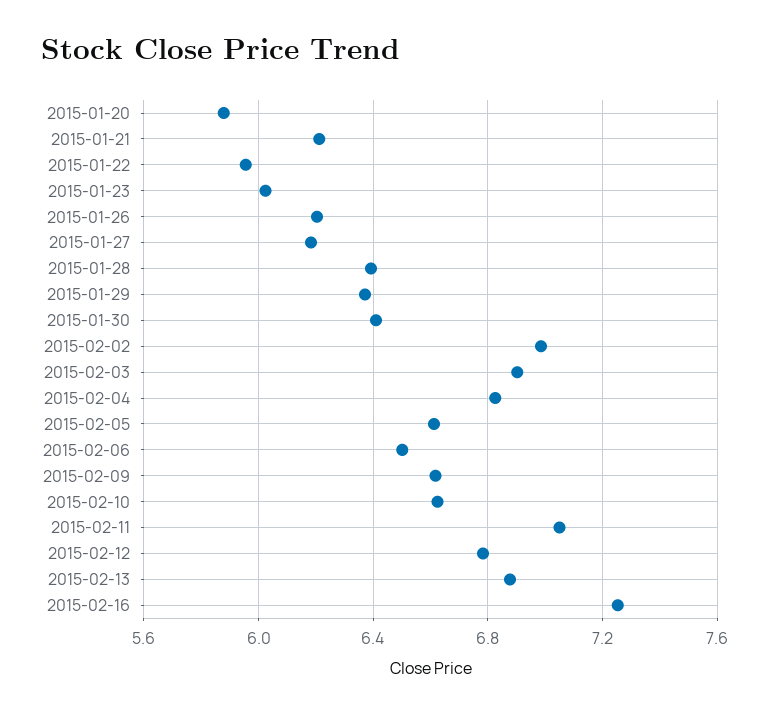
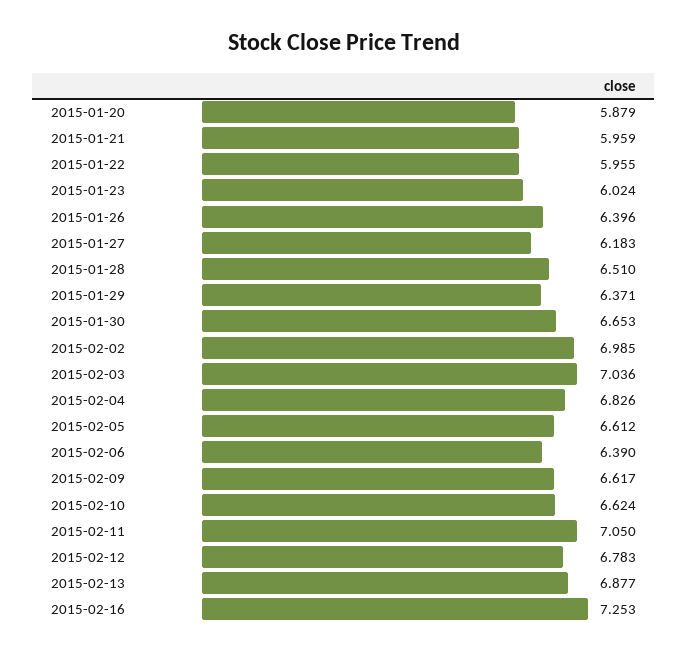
2015-01-21: 6.2 -> 5.959
2015-01-26: 6.2 -> 6.396
2015-01-28: 6.4 -> 6.51
2015-01-30: 6.4 -> 6.653
2015-02-03: 6.9 -> 7.036
2015-02-06: 6.5 -> 6.39

